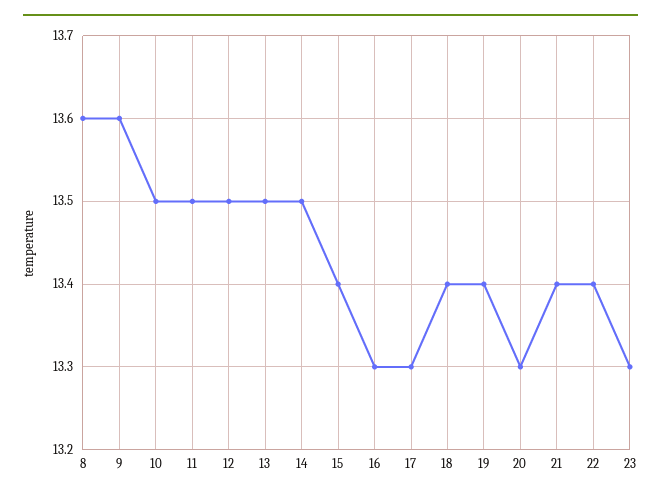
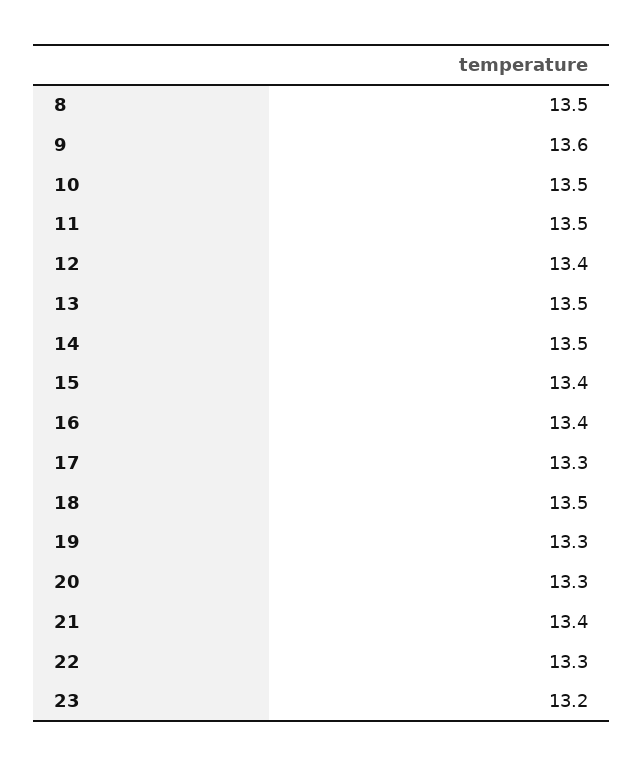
8: 13.6 -> 13.5
12: 13.5 -> 13.4
16: 13.3 -> 13.4
18: 13.4 -> 13.5
19: 13.4 -> 13.3
22: 13.4 -> 13.3
23: 13.3 -> 13.2

